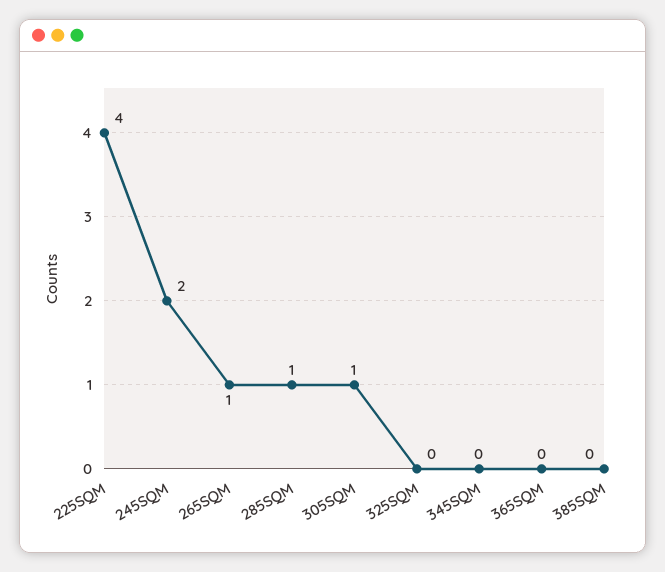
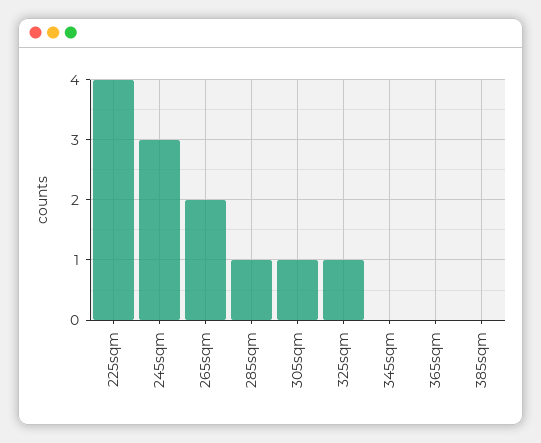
245SQM: 2 -> 3
265SQM: 1 -> 2
325SQM: 0 -> 1

